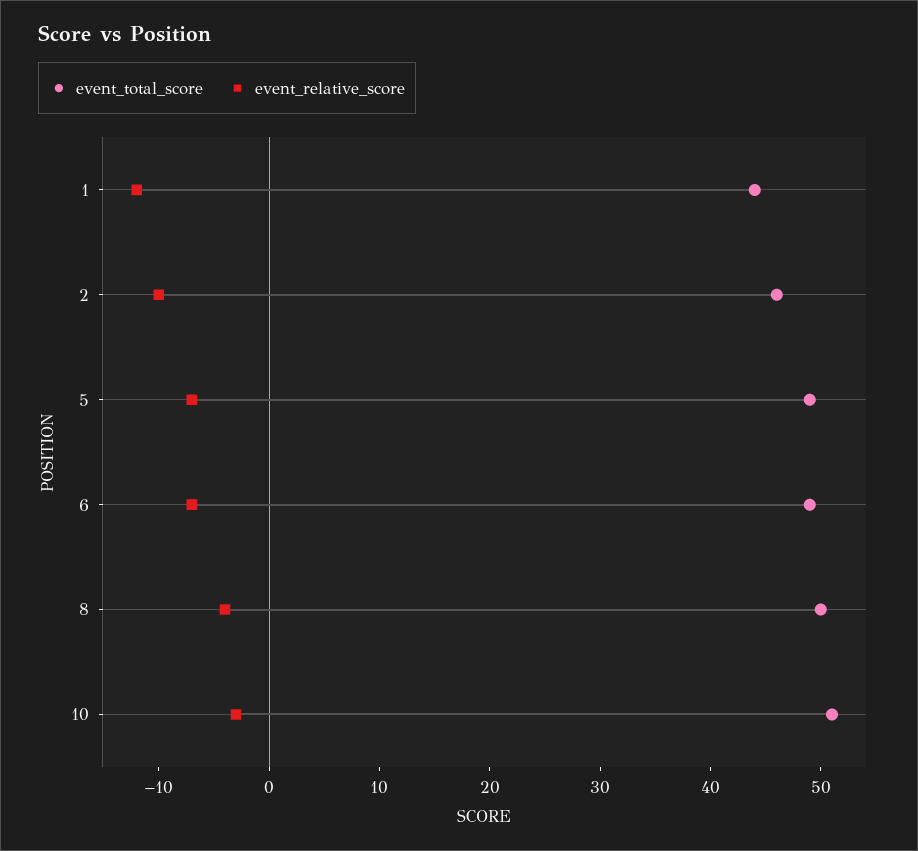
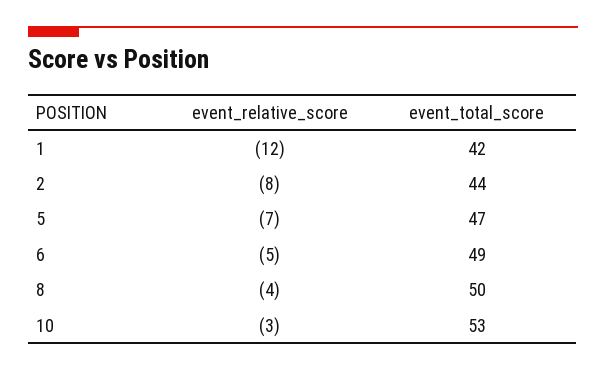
event_total_score, 1: 44 -> 42
event_total_score, 2: 46 -> 44
event_relative_score, 2: -10 -> -8
event_total_score, 5: 49 -> 47
event_relative_score, 6: -7 -> -5
event_total_score, 10: 51 -> 53

